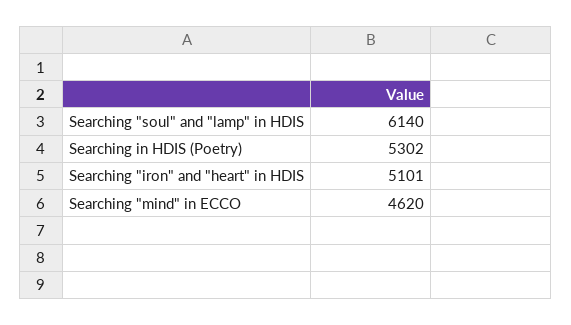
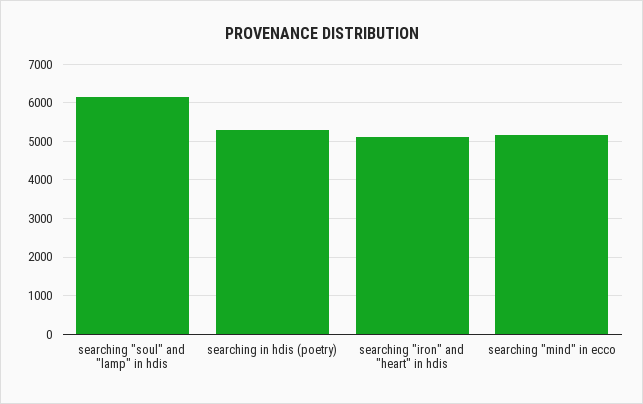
Searching "mind" in ECCO: 4620 -> 5200

